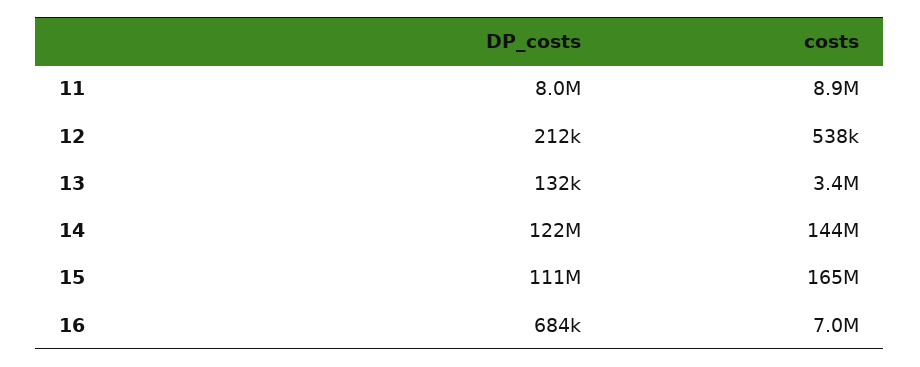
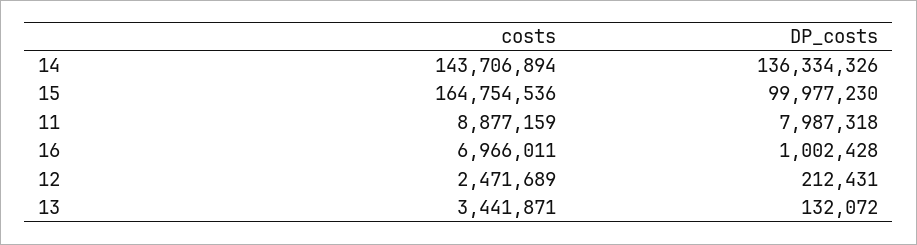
costs, 12: 538000 -> 2471689
DP_costs, 14: 122000000 -> 136334326
DP_costs, 15: 111000000 -> 99977230
DP_costs, 16: 684000 -> 1002428

